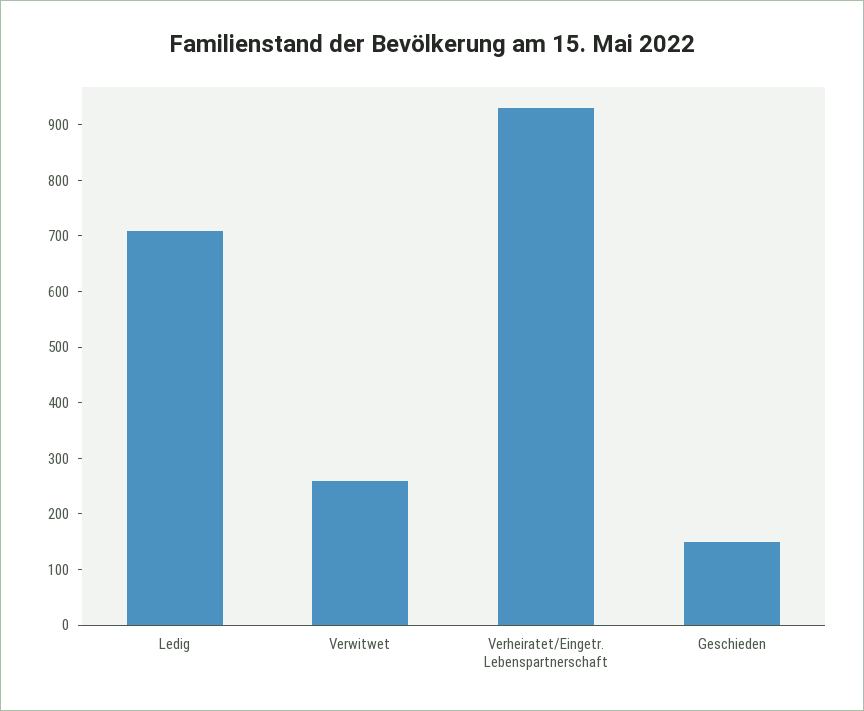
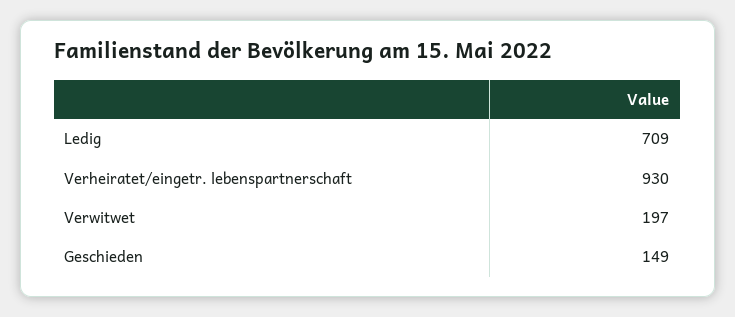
Verwitwet: 260 -> 197

